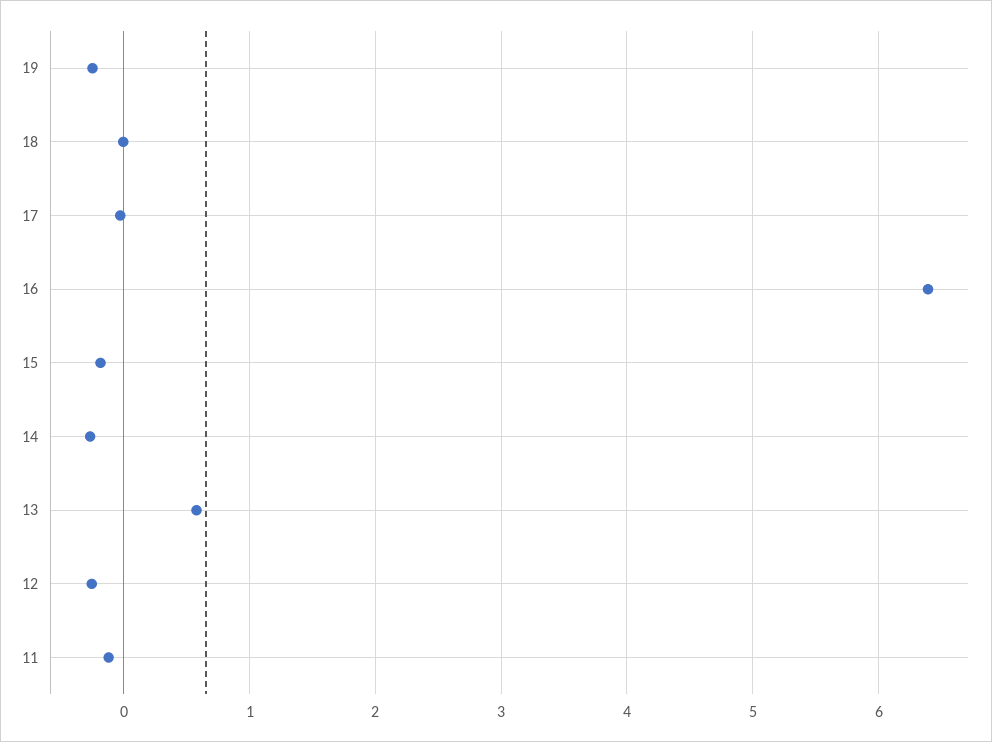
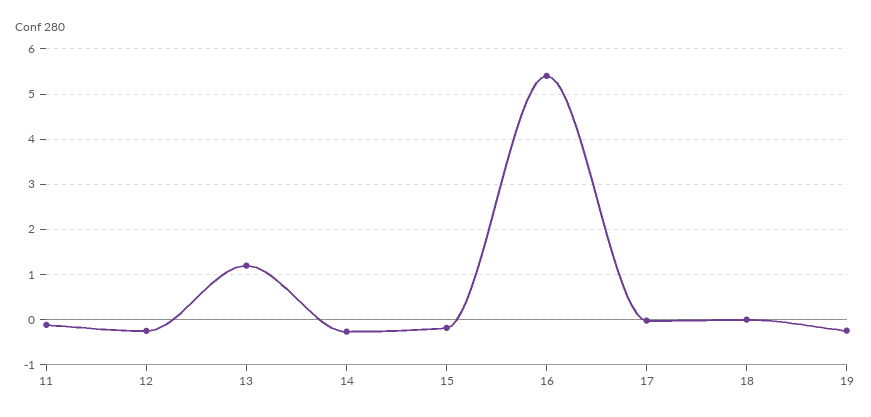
16: 6.4 -> 5.4
13: 0.6 -> 1.2

